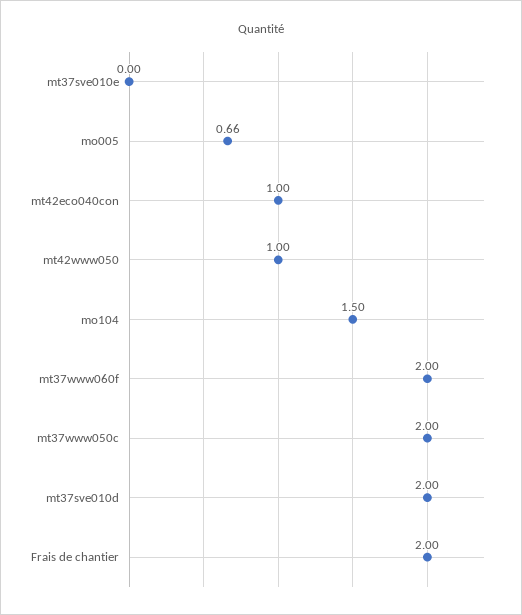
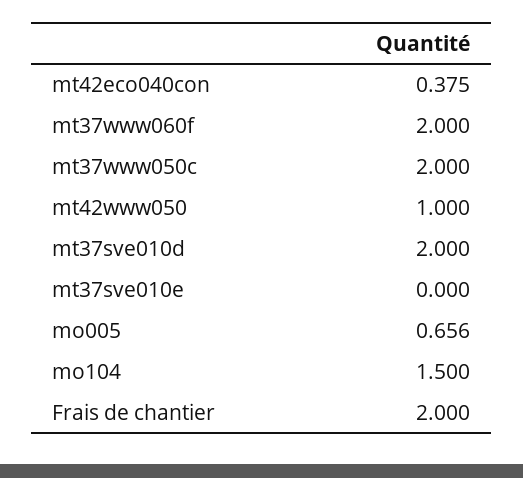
mt42eco040con: 1 -> 0.375

